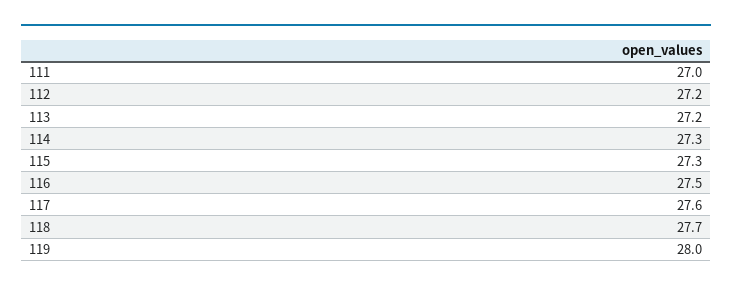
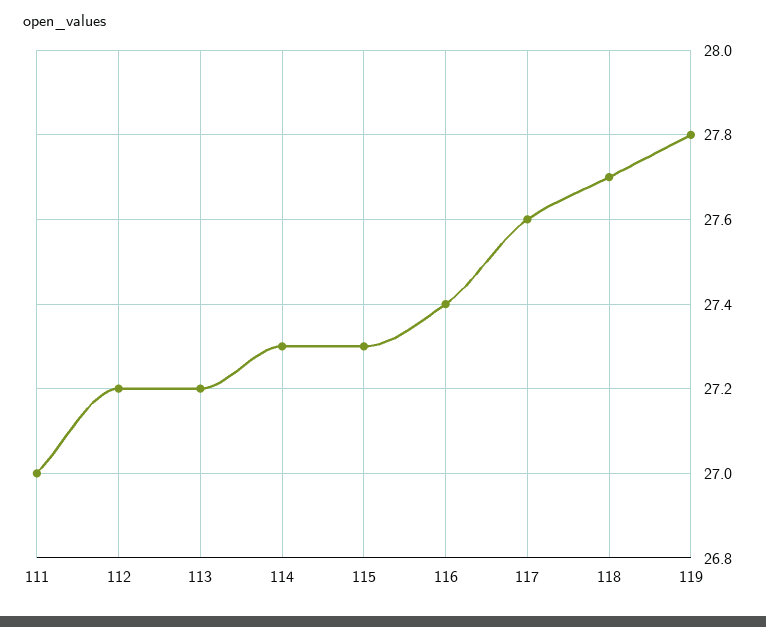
116: 27.5 -> 27.4
119: 28 -> 27.8

